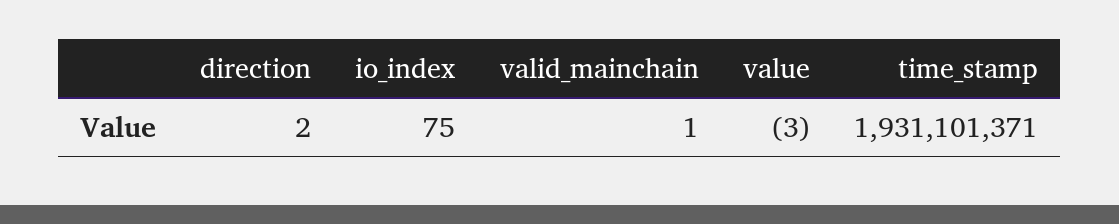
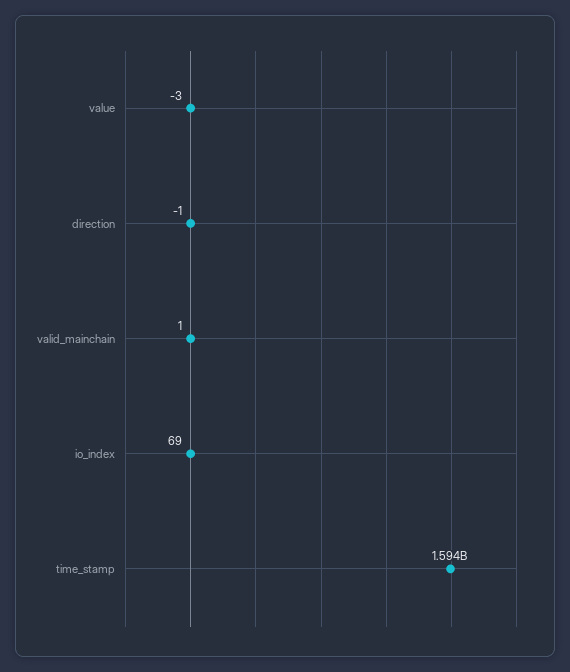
direction: 2 -> -1
io_index: 75 -> 69
time_stamp: 1931101371 -> 1594000000

